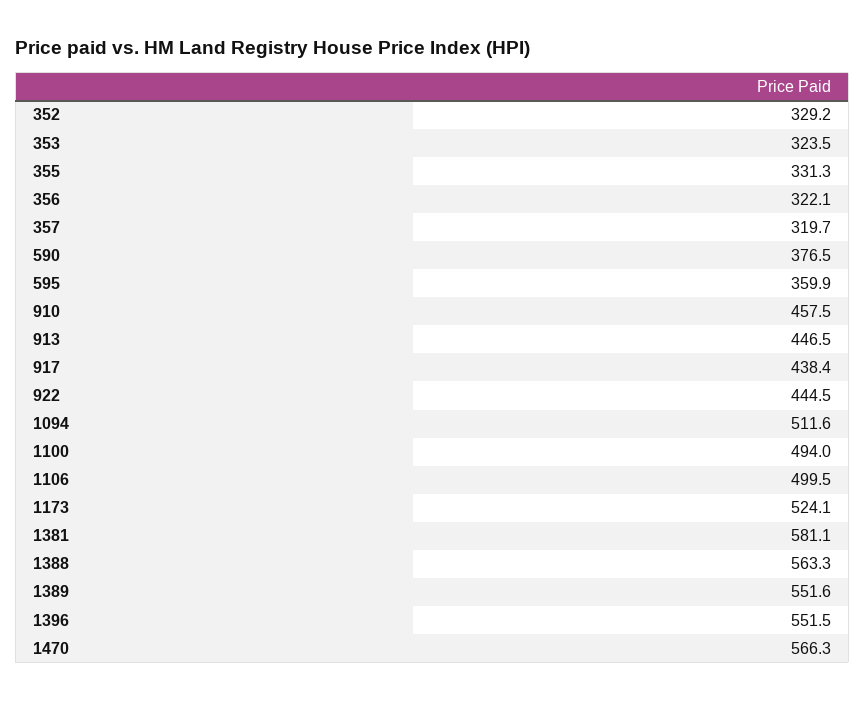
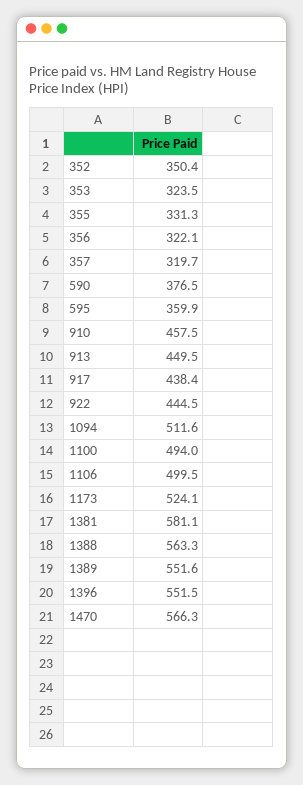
352: 329.2 -> 350.4
913: 446.5 -> 449.5

